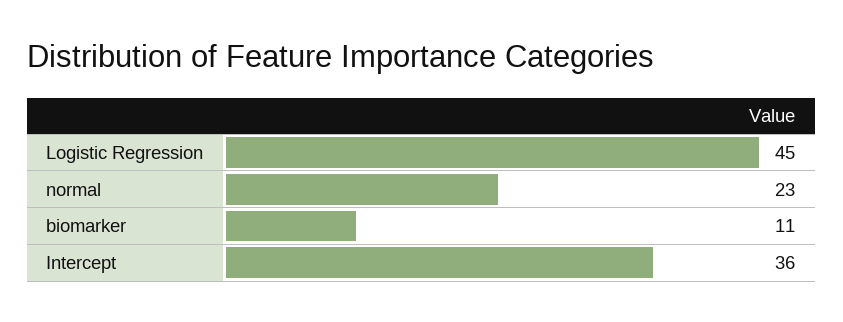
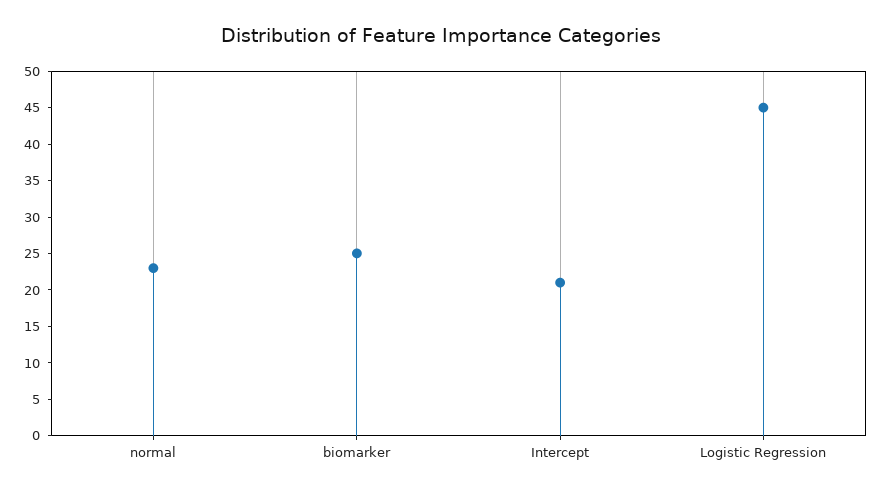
biomarker: 11 -> 25
Intercept: 36 -> 20

